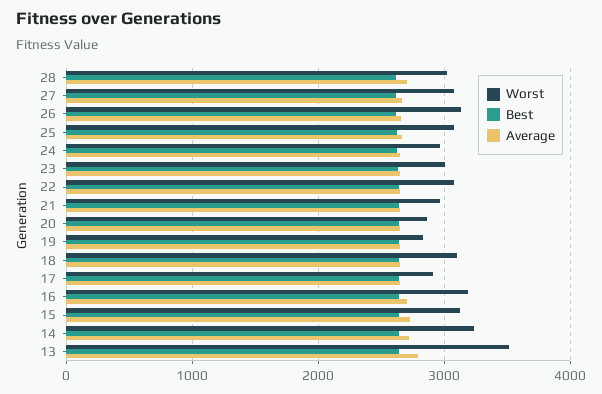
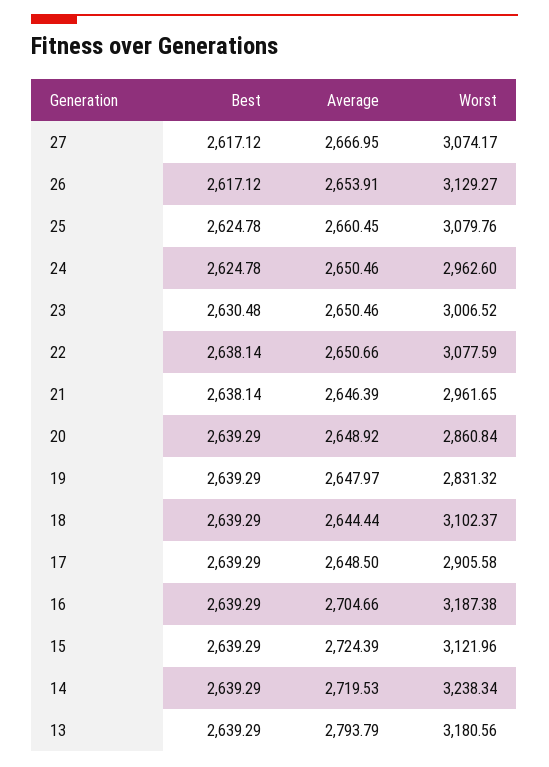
Worst, 28: 3000 -> none
Best, 28: 2600 -> none
Average, 28: 2700 -> none
Worst, 13: 3500 -> 3180.56

